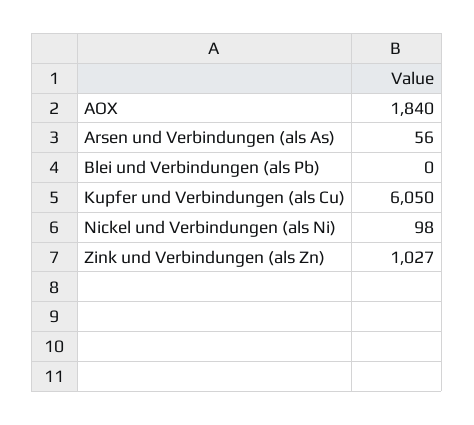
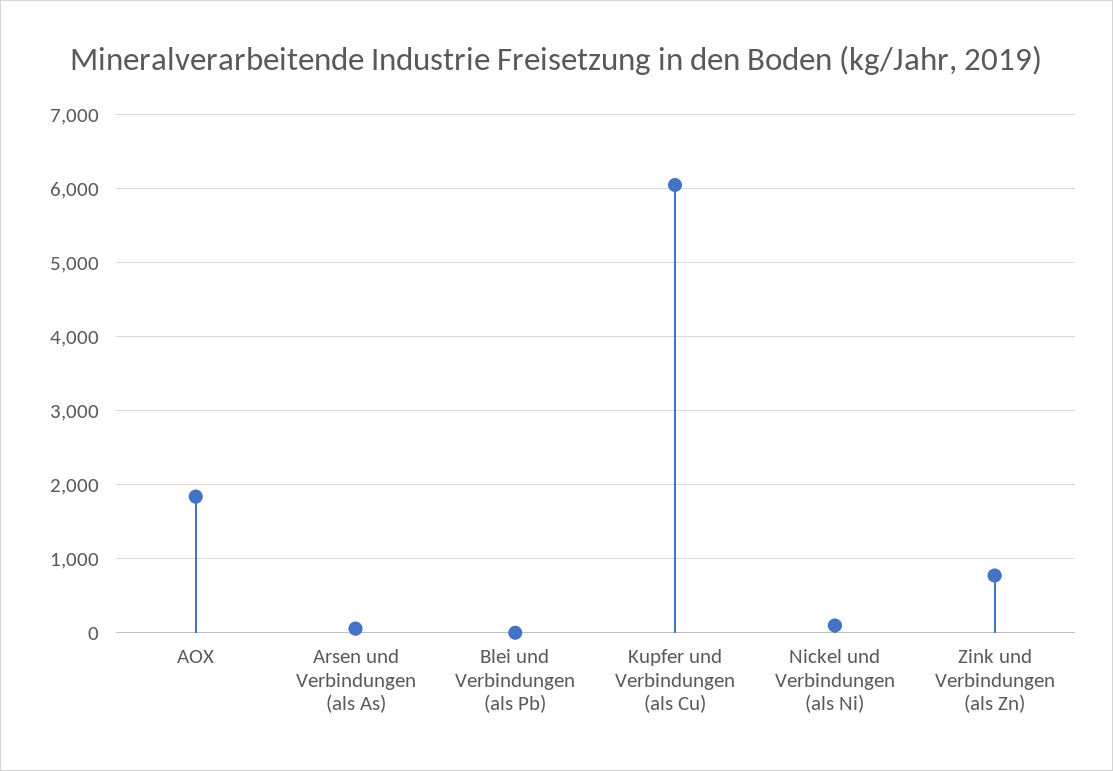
Zink und Verbindungen (als Zn): 1027 -> 800

